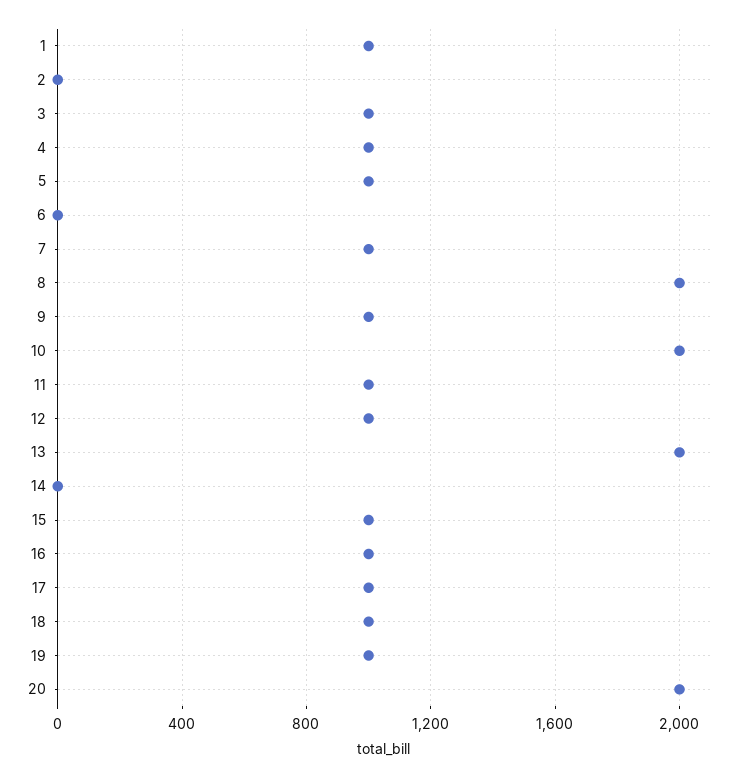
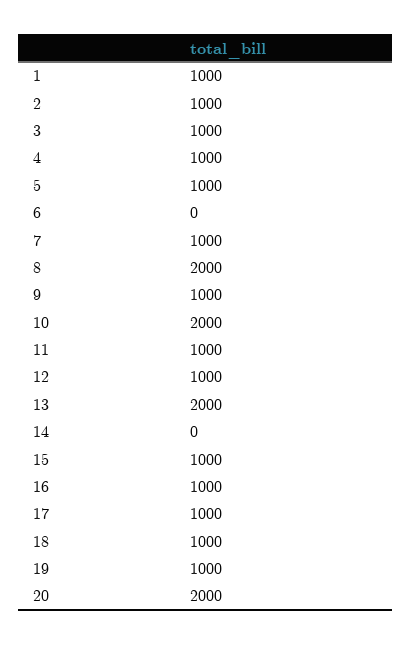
2: 0 -> 1000

